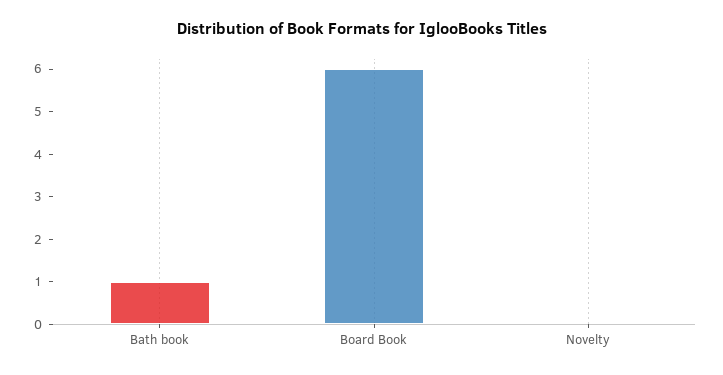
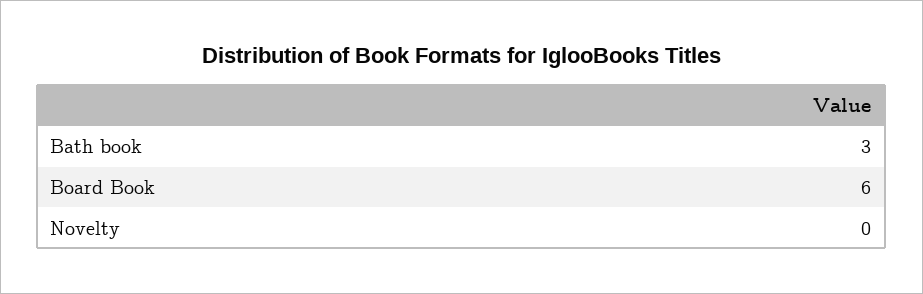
Bath book: 1 -> 3

